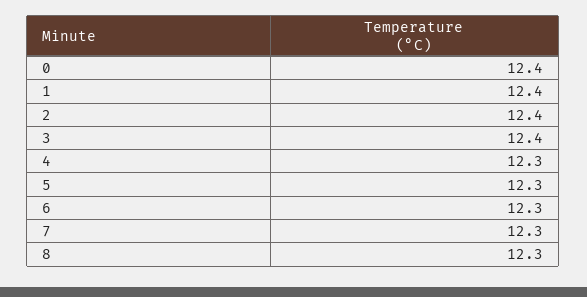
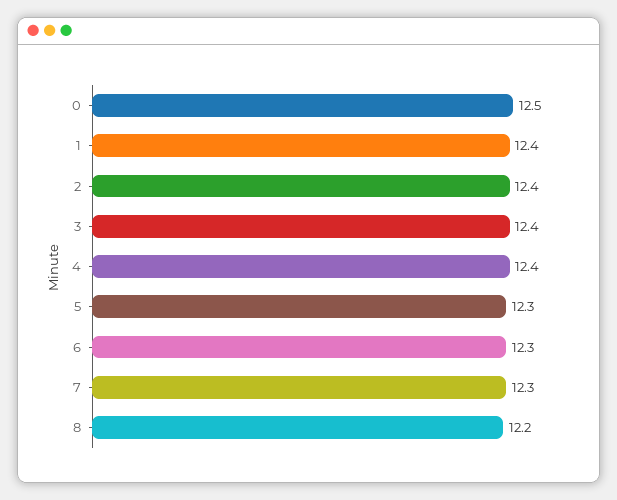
0: 12.4 -> 12.5
4: 12.3 -> 12.4
8: 12.3 -> 12.2

